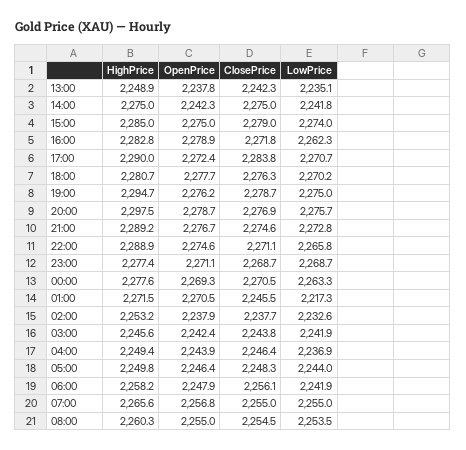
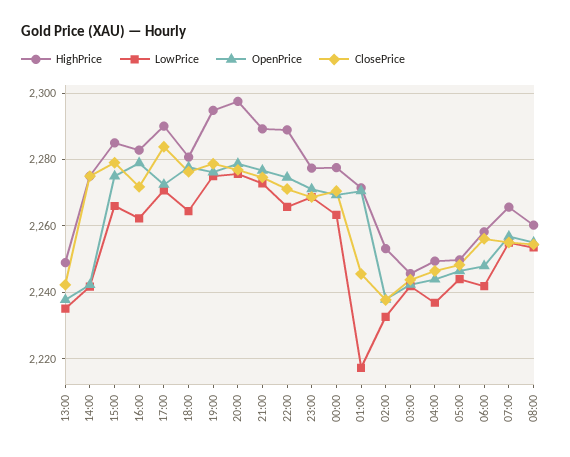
LowPrice, 15:00: 2274 -> 2266
LowPrice, 18:00: 2270.2 -> 2264

